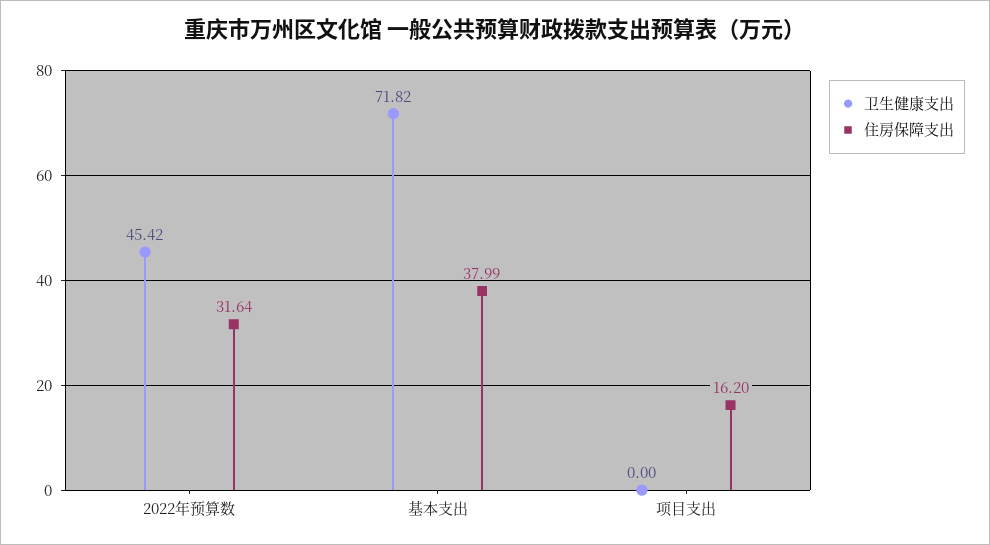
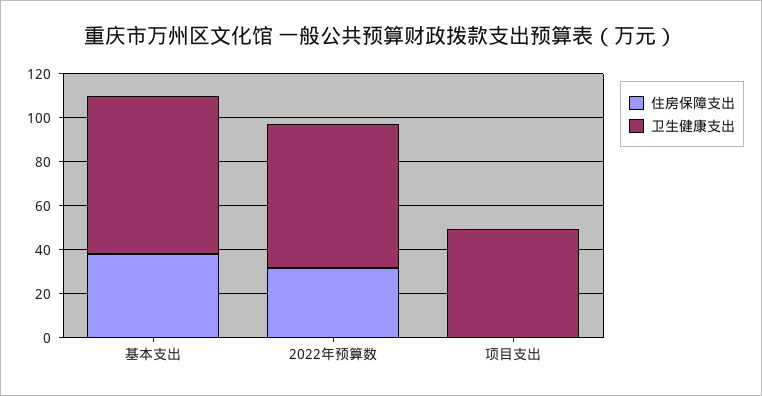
卫生健康支出, 2022年预算数: 45.42 -> 65
卫生健康支出, 项目支出: 0 -> 50
住房保障支出, 项目支出: 16.2 -> 0

